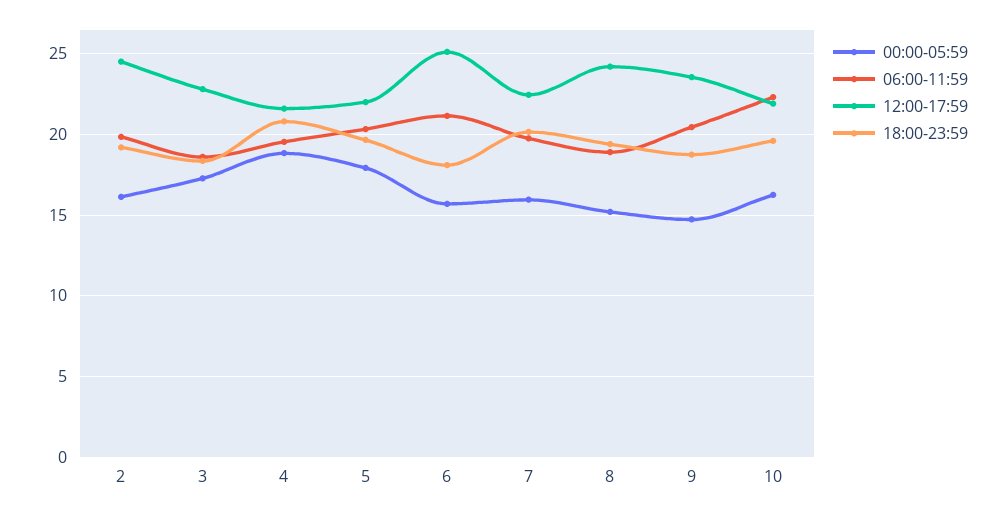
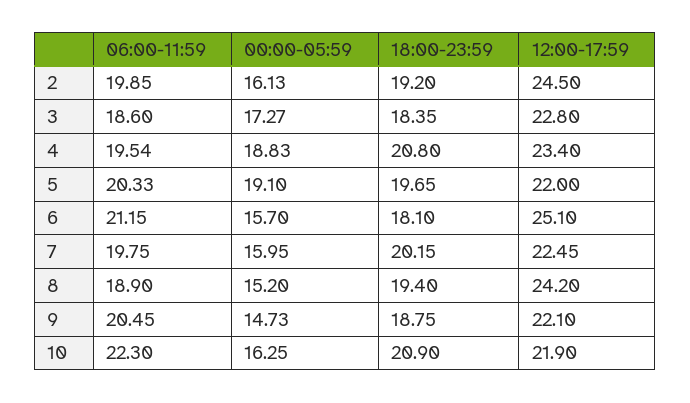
12:00-17:59, 4: 21.5 -> 23.4
00:00-05:59, 5: 18 -> 19.1
12:00-17:59, 9: 23.5 -> 22.1
18:00-23:59, 10: 19.5 -> 20.9

